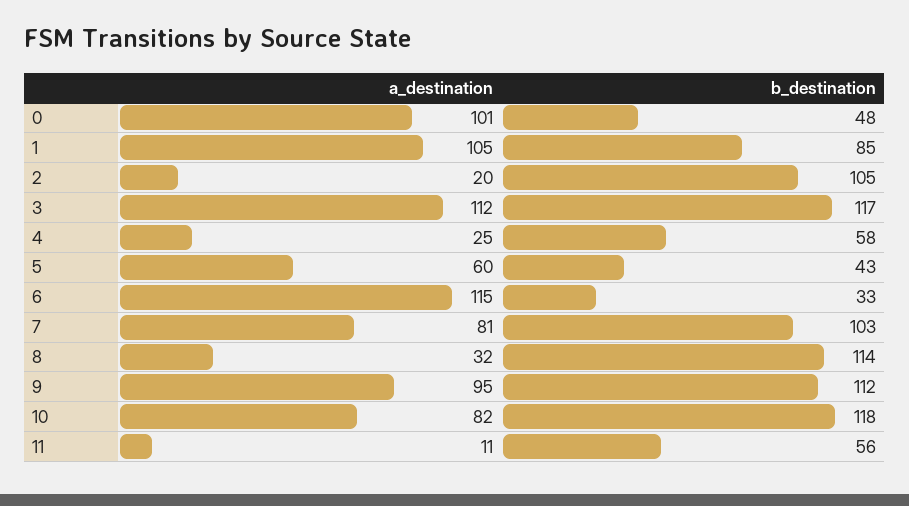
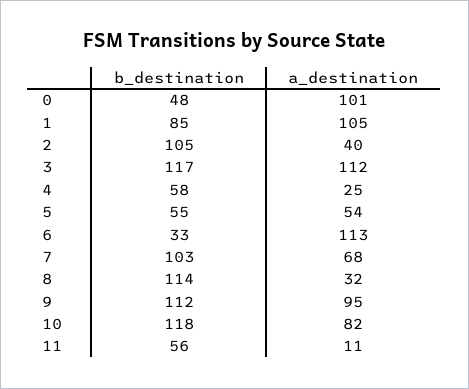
a_destination, 2: 20 -> 40
a_destination, 5: 60 -> 54
b_destination, 5: 43 -> 55
a_destination, 6: 115 -> 113
a_destination, 7: 81 -> 68

